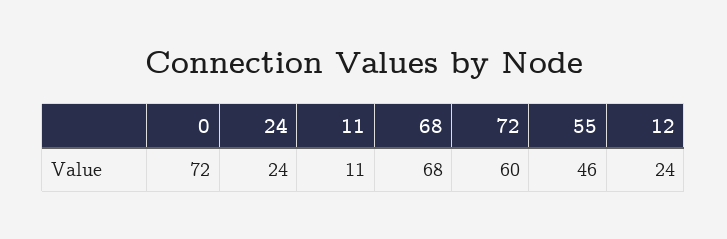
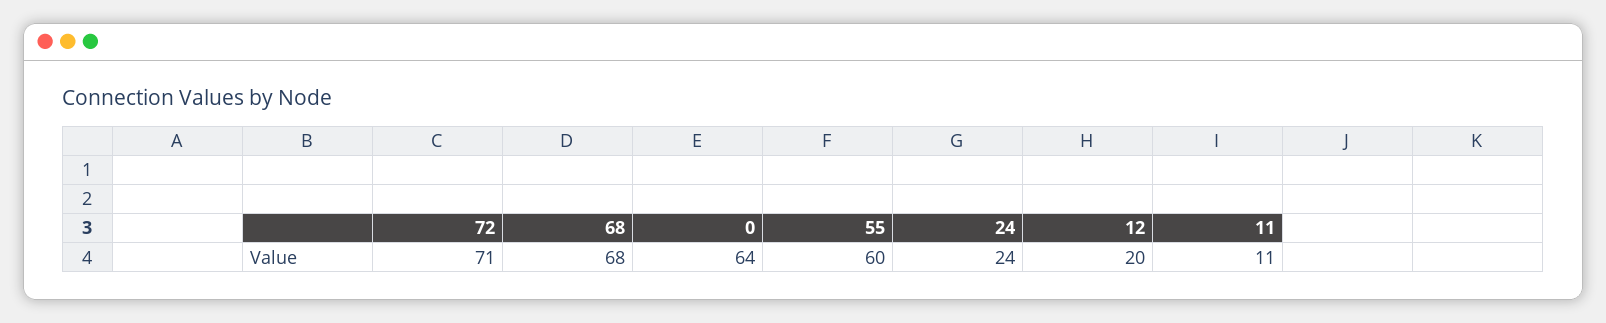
0: 72 -> 64
72: 60 -> 71
55: 46 -> 60
12: 24 -> 20

